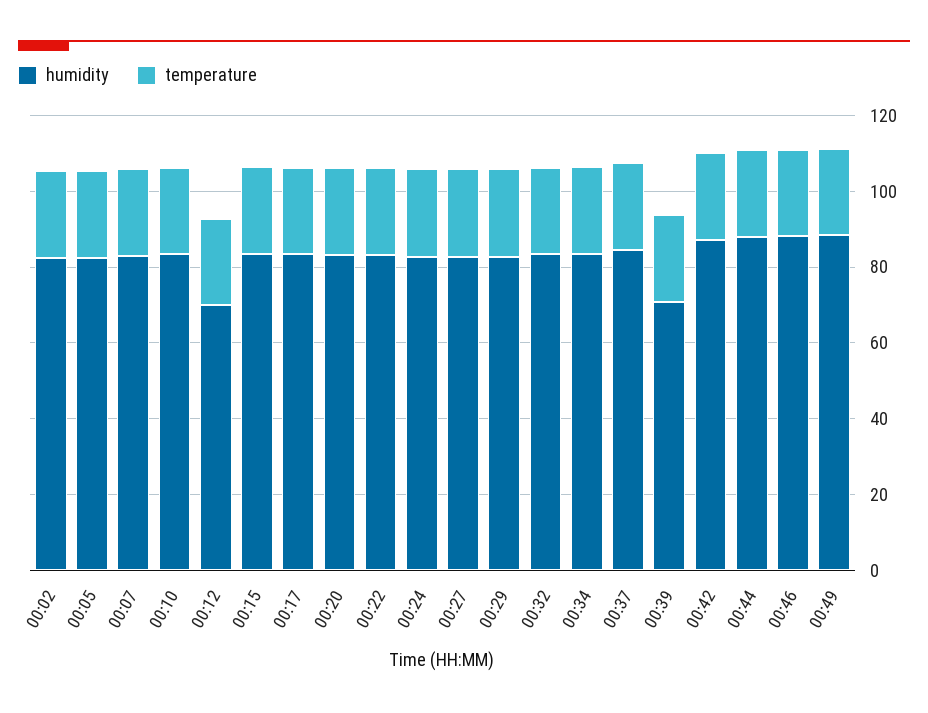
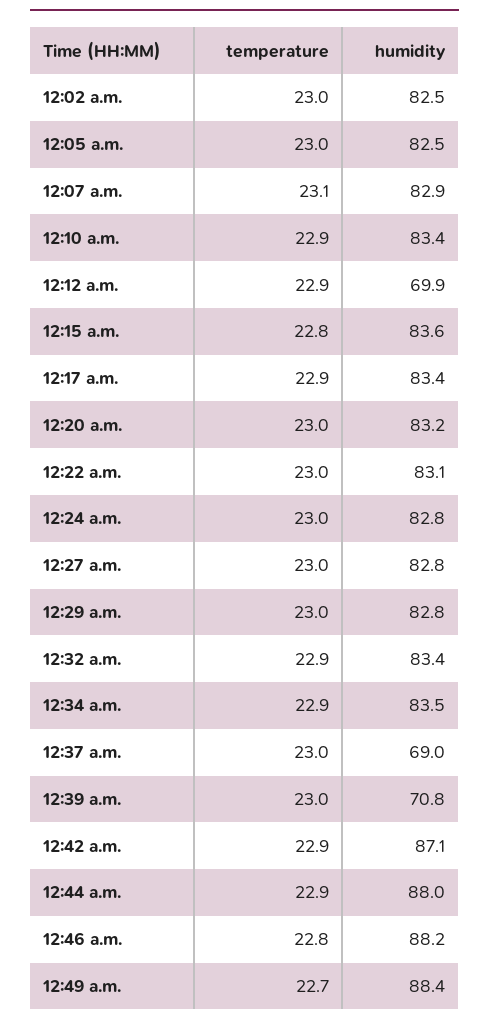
humidity, 00:37: 85 -> 69

